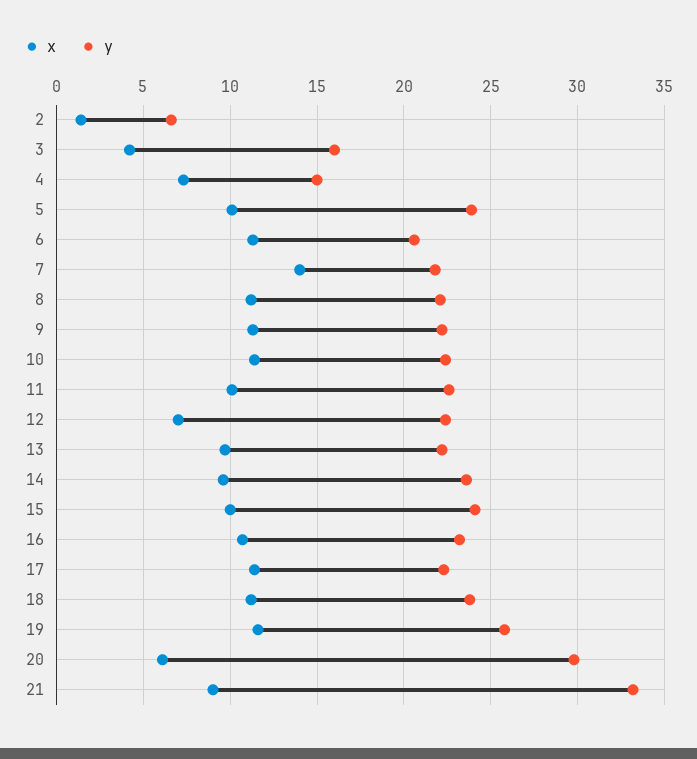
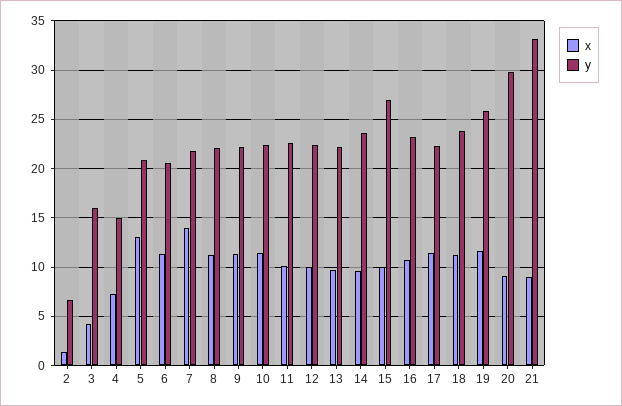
x, 5: 10 -> 13
y, 5: 24 -> 21
x, 12: 7 -> 10
y, 15: 24 -> 27
x, 20: 6 -> 9

